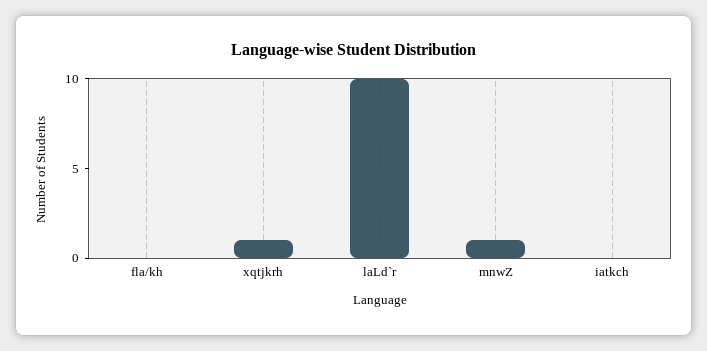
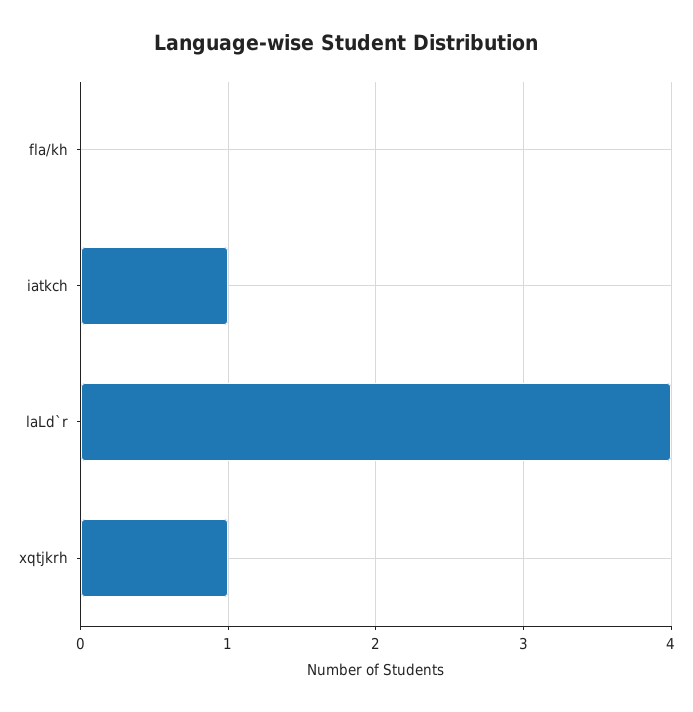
laLd`r: 10 -> 4
mnwZ: 1 -> none
iatkch: 0 -> 1

